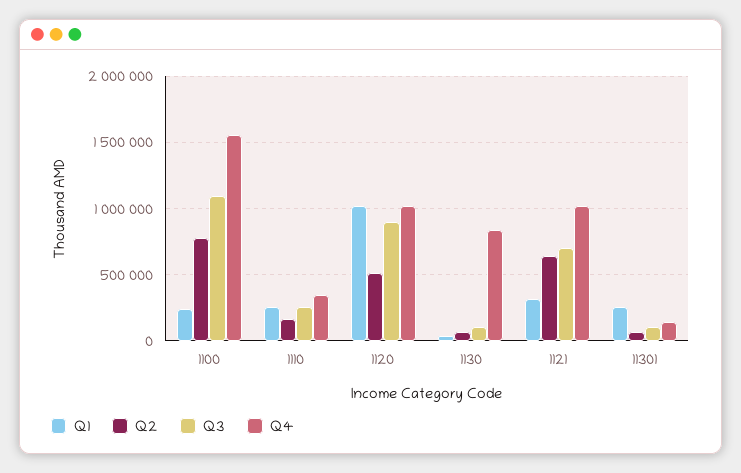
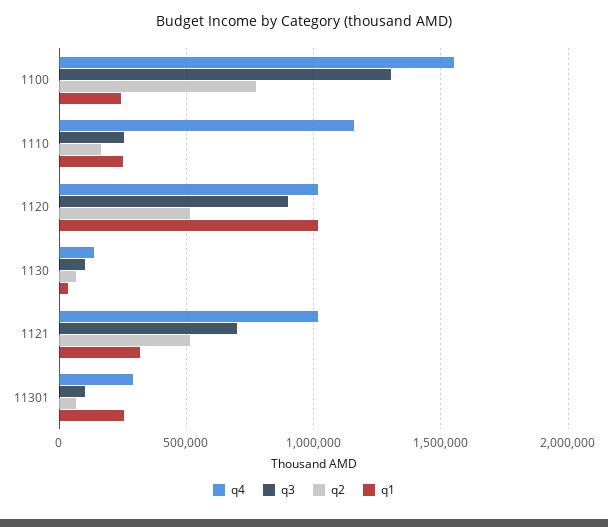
Q3, 1100: 1100000 -> 1300000
Q4, 1110: 350000 -> 1150000
Q4, 1130: 850000 -> 150000
Q2, 1121: 650000 -> 500000
Q4, 11301: 150000 -> 300000

